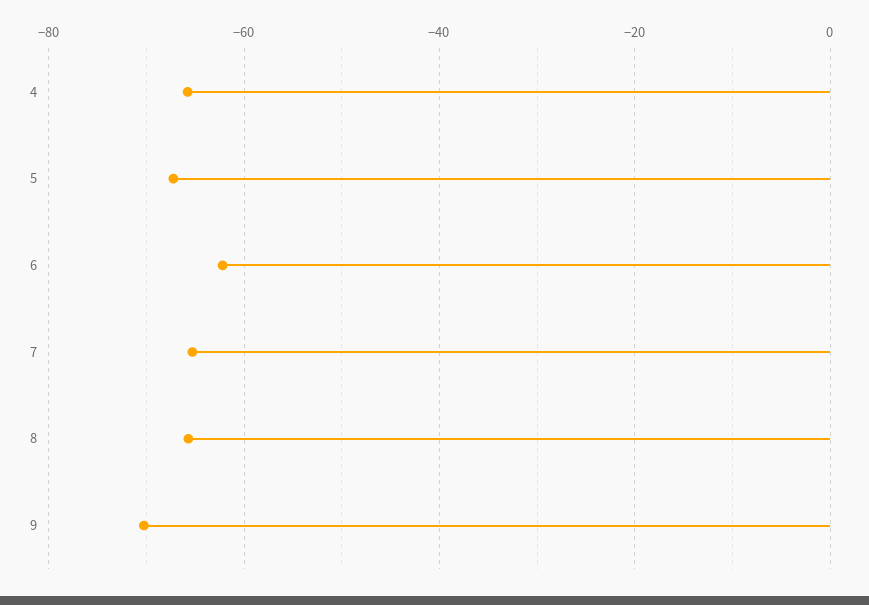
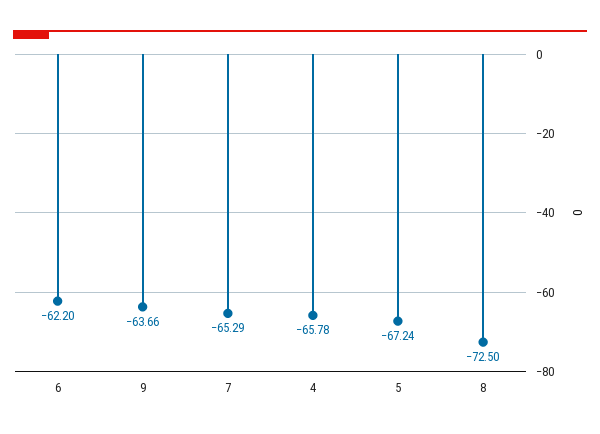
8: -66 -> -72.5
9: -70 -> -63.66

